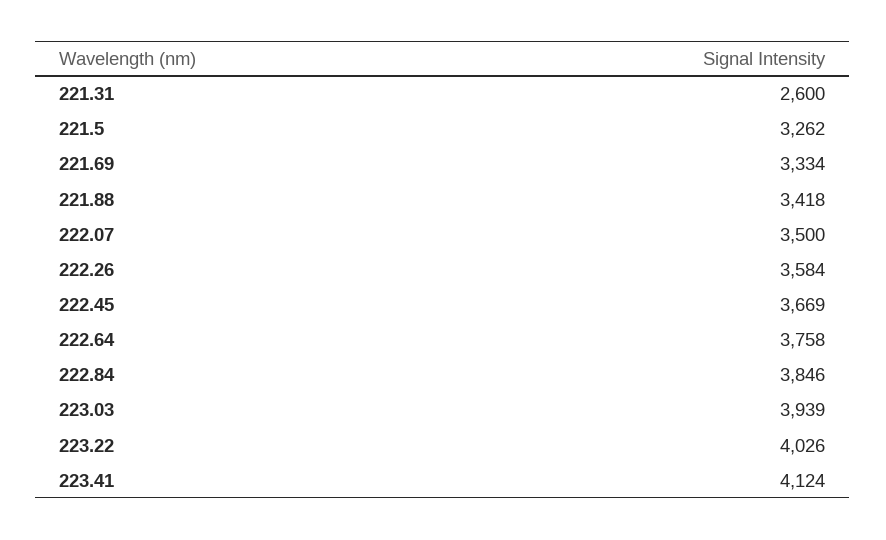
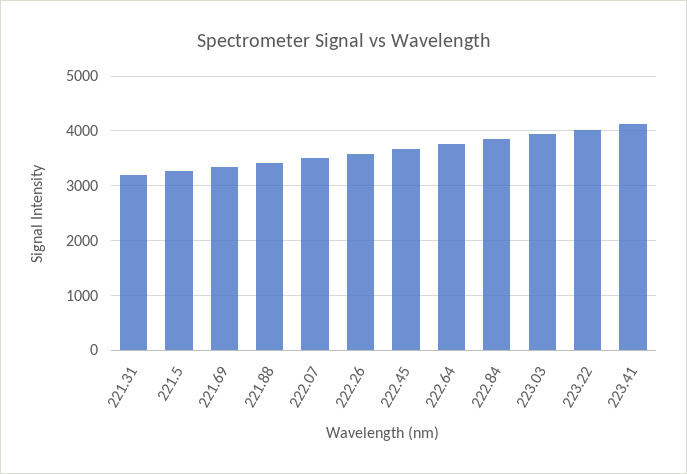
221.31: 2600 -> 3200

